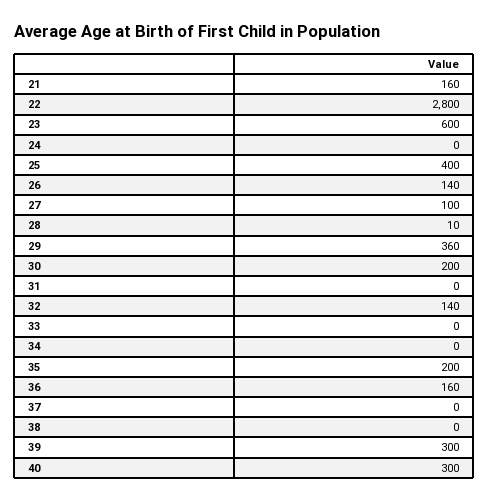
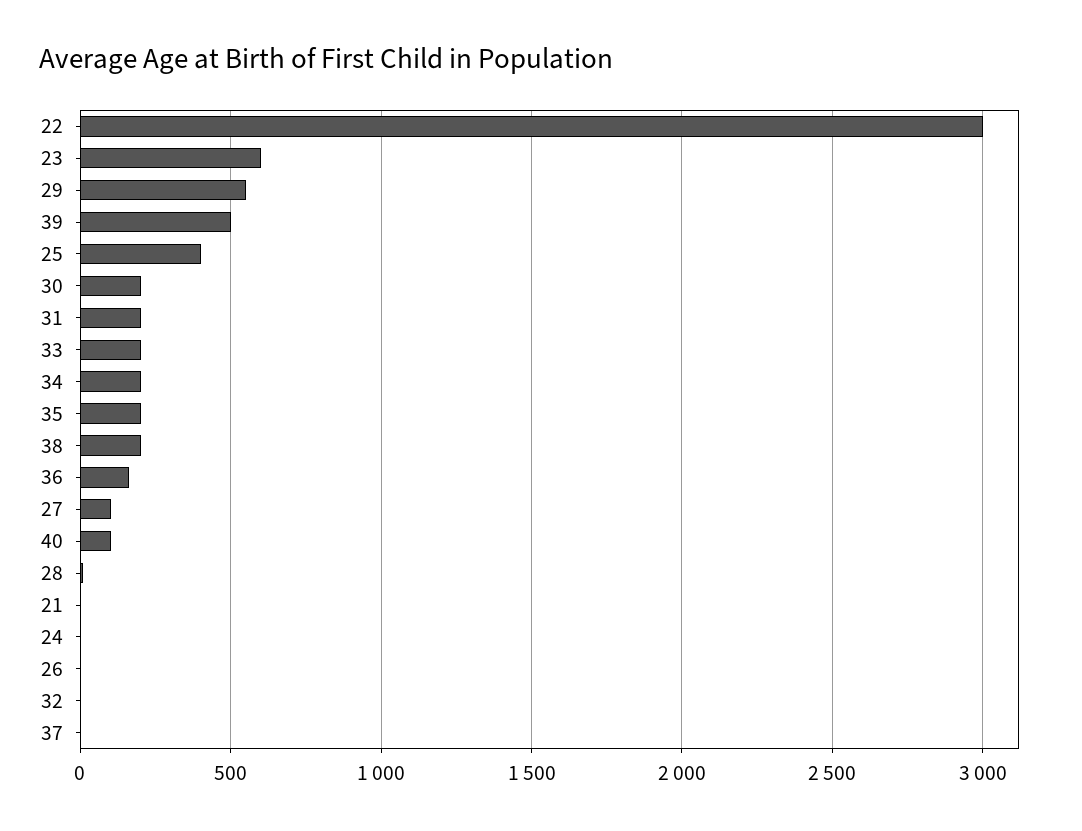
21: 160 -> 0
22: 2800 -> 3000
26: 140 -> 0
29: 360 -> 550
31: 0 -> 200
32: 140 -> 0
33: 0 -> 200
34: 0 -> 200
38: 0 -> 200
39: 300 -> 500
40: 300 -> 100

